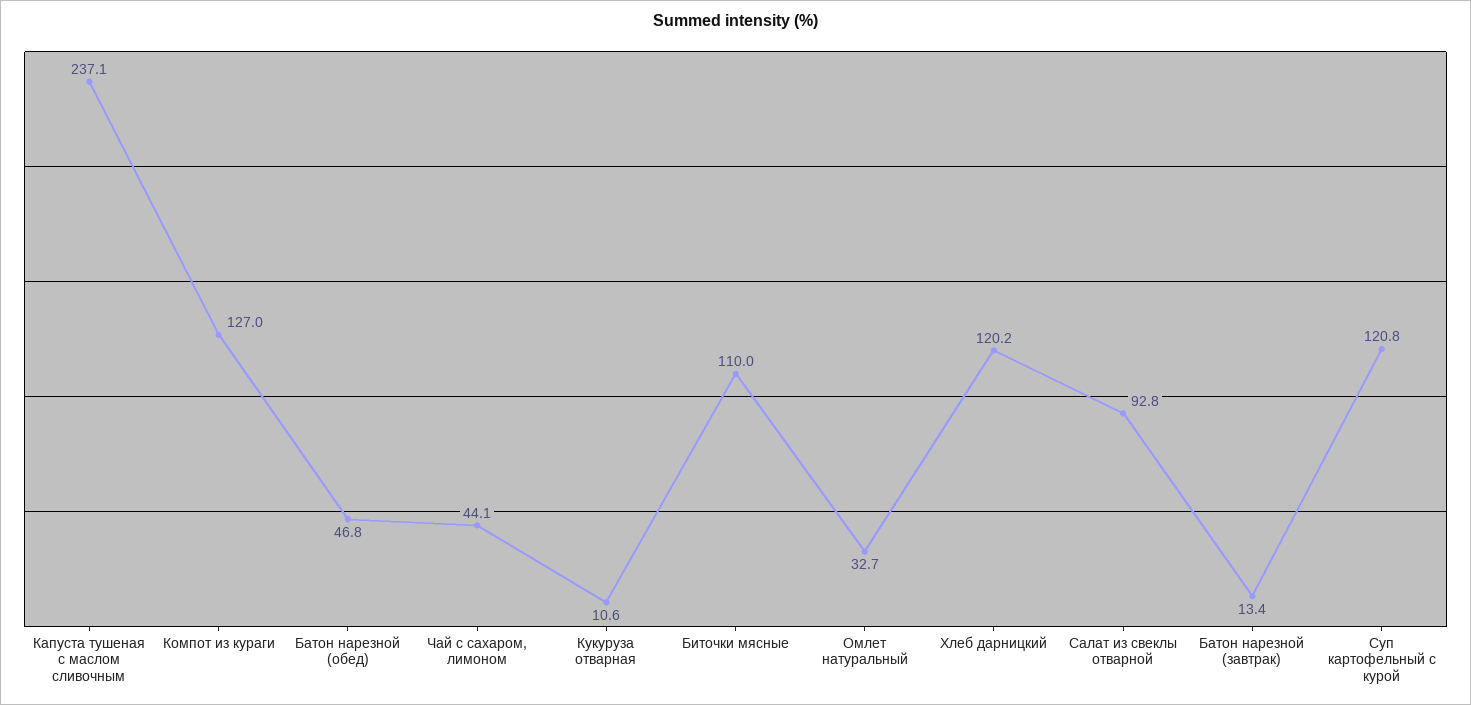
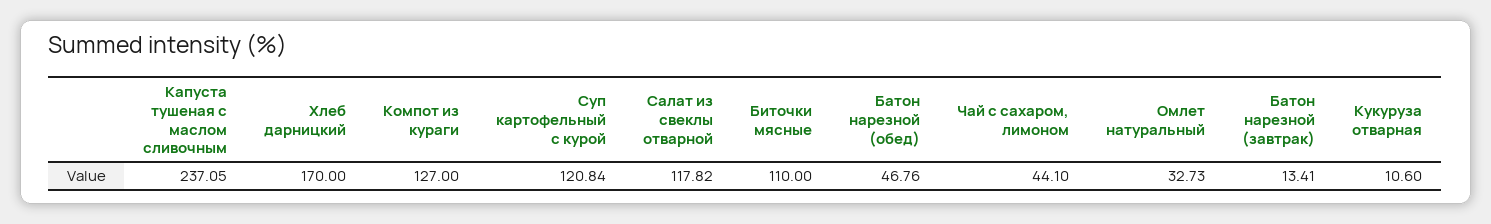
Хлеб дарницкий: 120.2 -> 170
Салат из свеклы отварной: 92.8 -> 117.82

